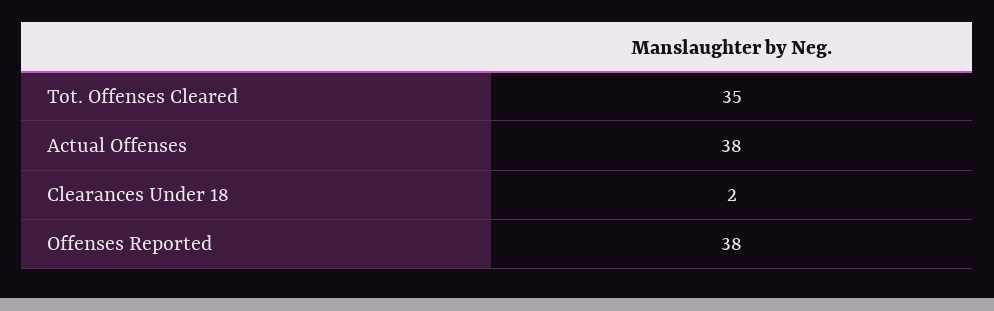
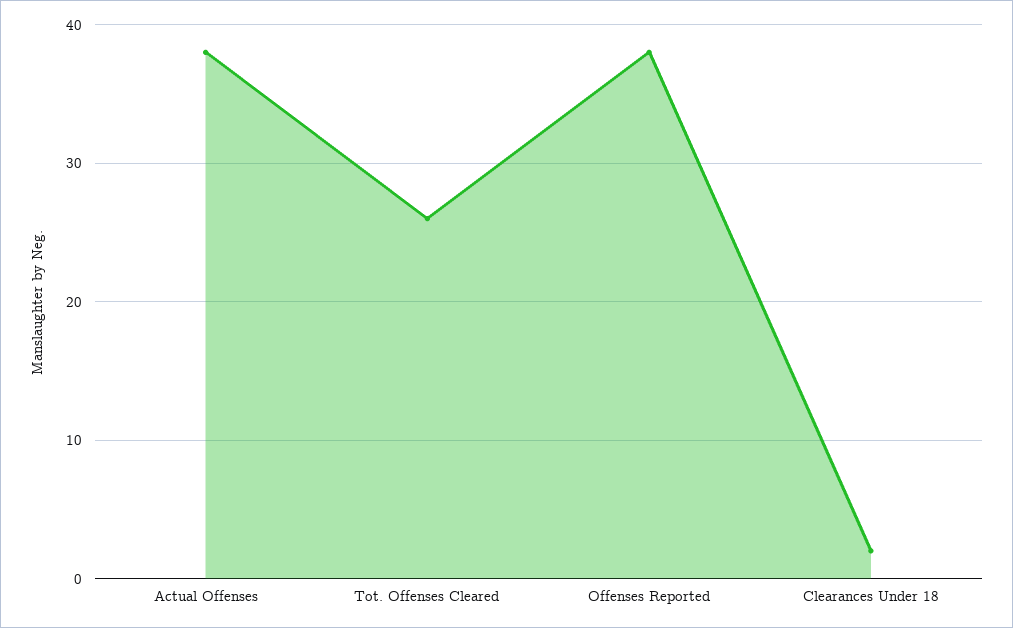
Tot. Offenses Cleared: 35 -> 26

